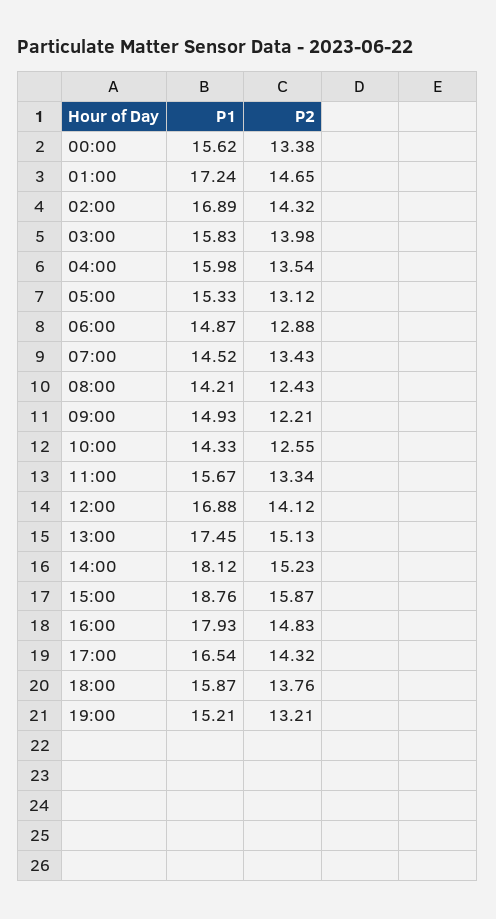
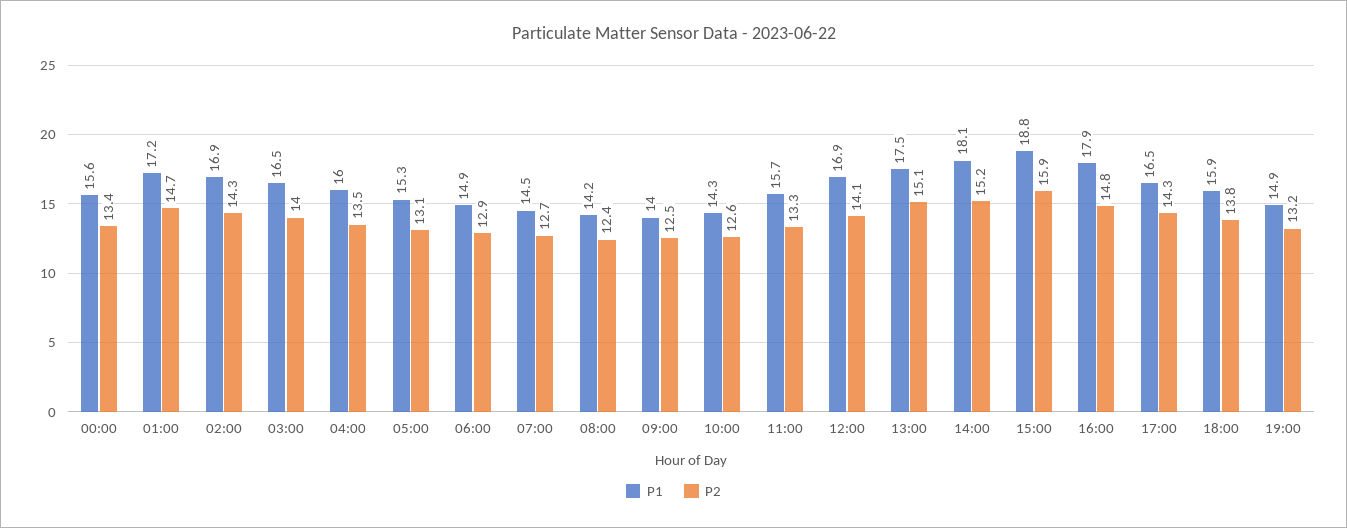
P1, 03:00: 15.83 -> 16.5
P2, 07:00: 13.43 -> 12.7
P1, 09:00: 14.93 -> 14
P2, 09:00: 12.21 -> 12.5
P1, 19:00: 15.21 -> 14.9

